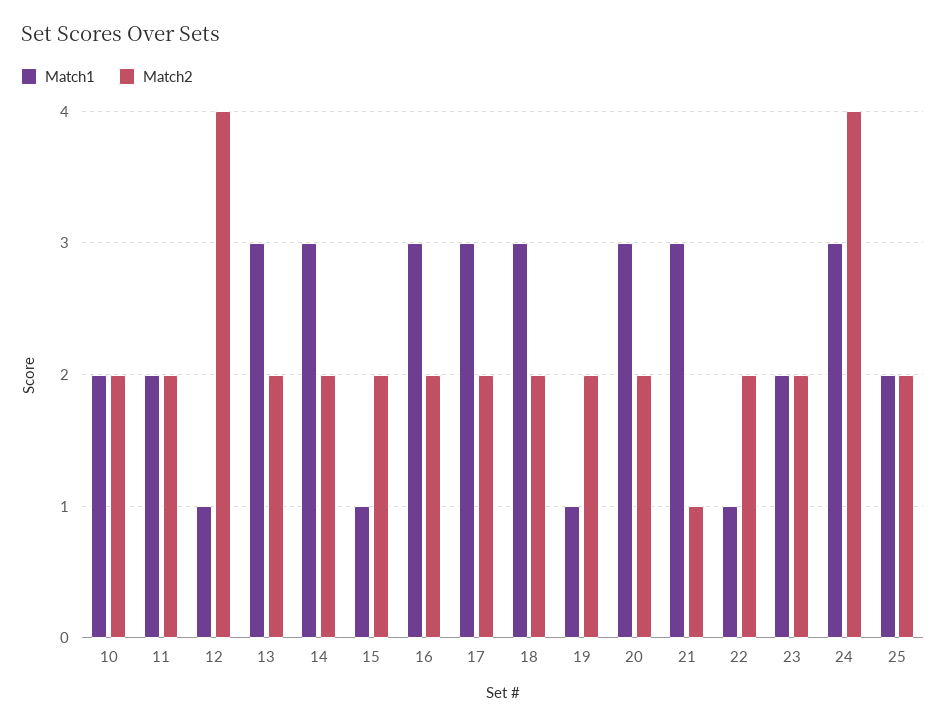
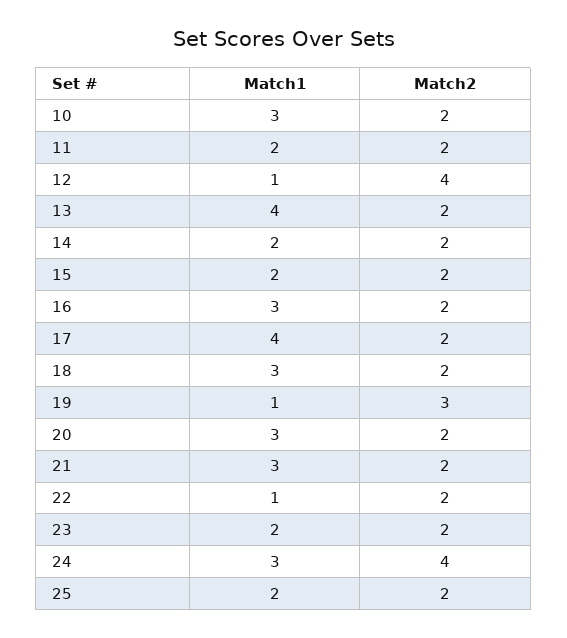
Match1, 10: 2 -> 3
Match1, 13: 3 -> 4
Match1, 14: 3 -> 2
Match1, 15: 1 -> 2
Match1, 17: 3 -> 4
Match2, 19: 2 -> 3
Match2, 21: 1 -> 2

